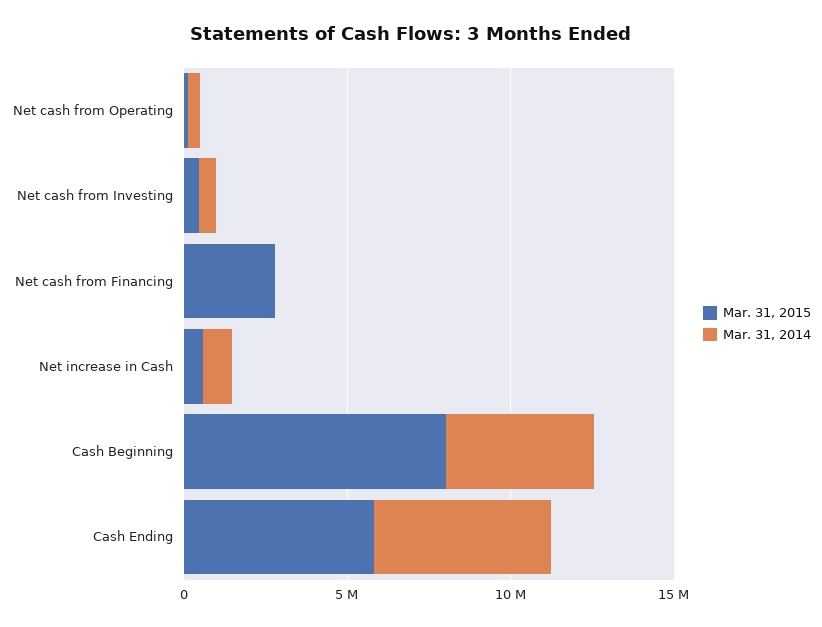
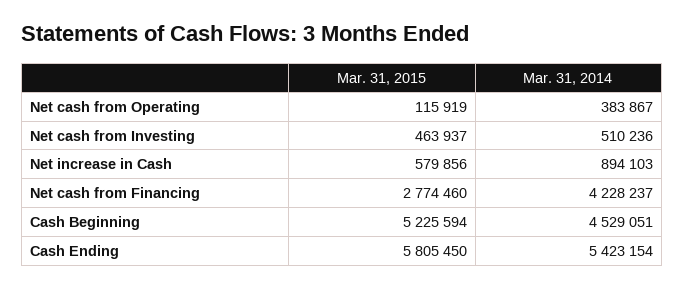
Mar. 31, 2014, Net cash from Financing: 0 -> 4228237
Mar. 31, 2015, Cash Beginning: 8000000 -> 5225594

